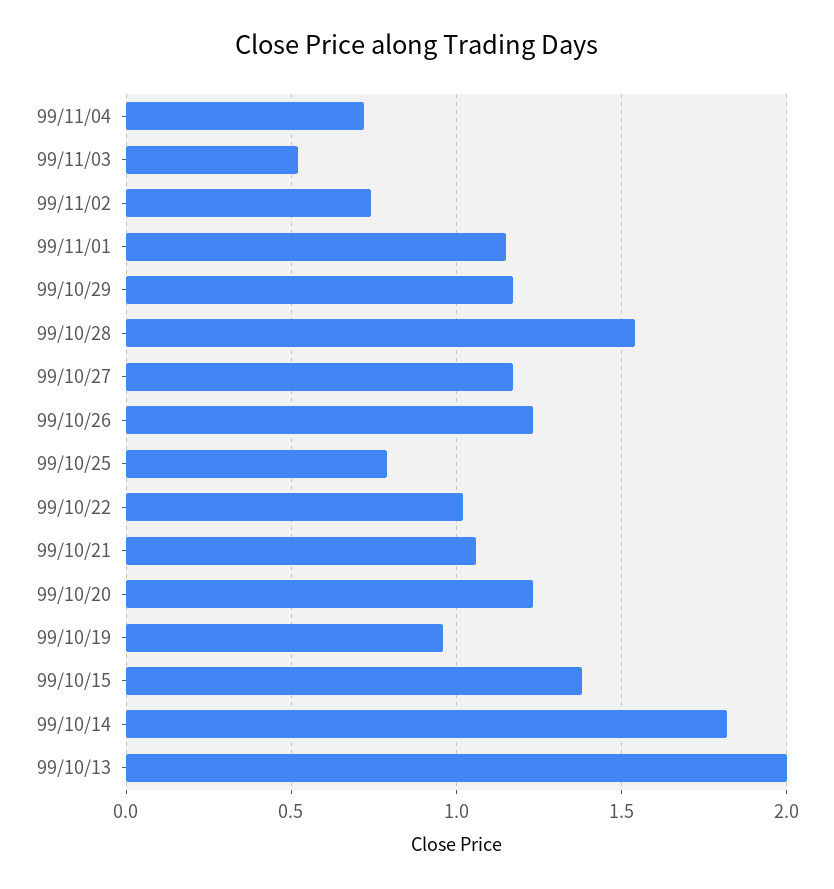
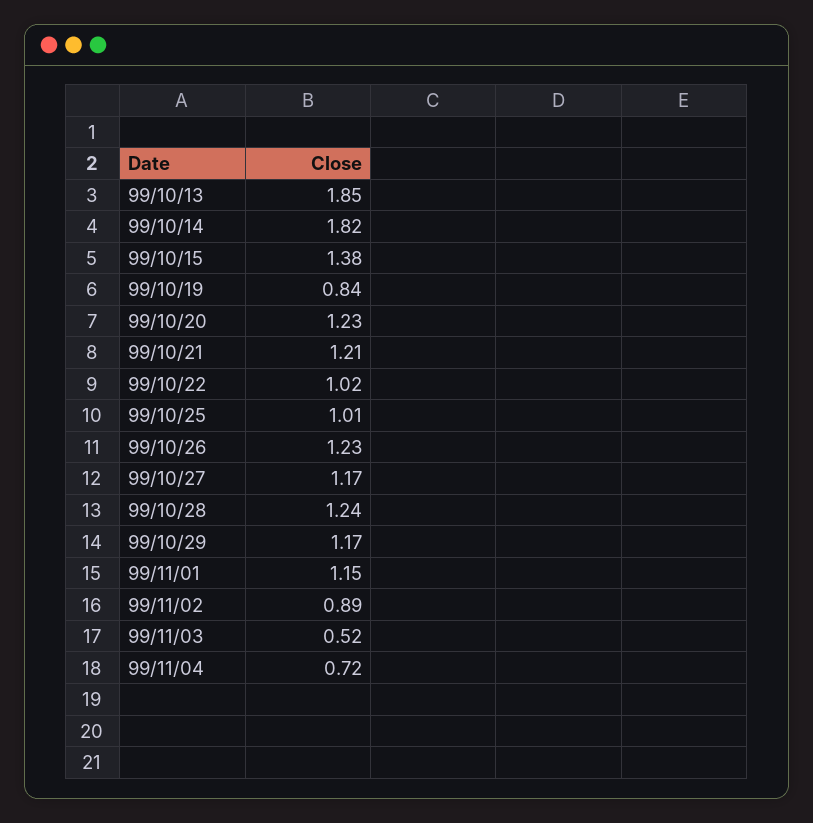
99/11/02: 0.75 -> 0.89
99/10/28: 1.55 -> 1.24
99/10/25: 0.8 -> 1.01
99/10/21: 1.05 -> 1.21
99/10/19: 0.95 -> 0.84
99/10/13: 2 -> 1.85

